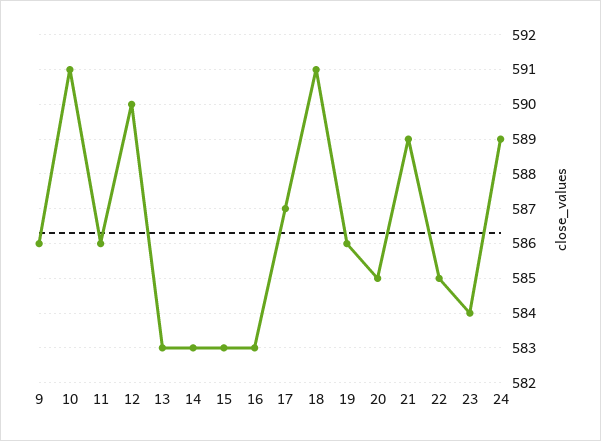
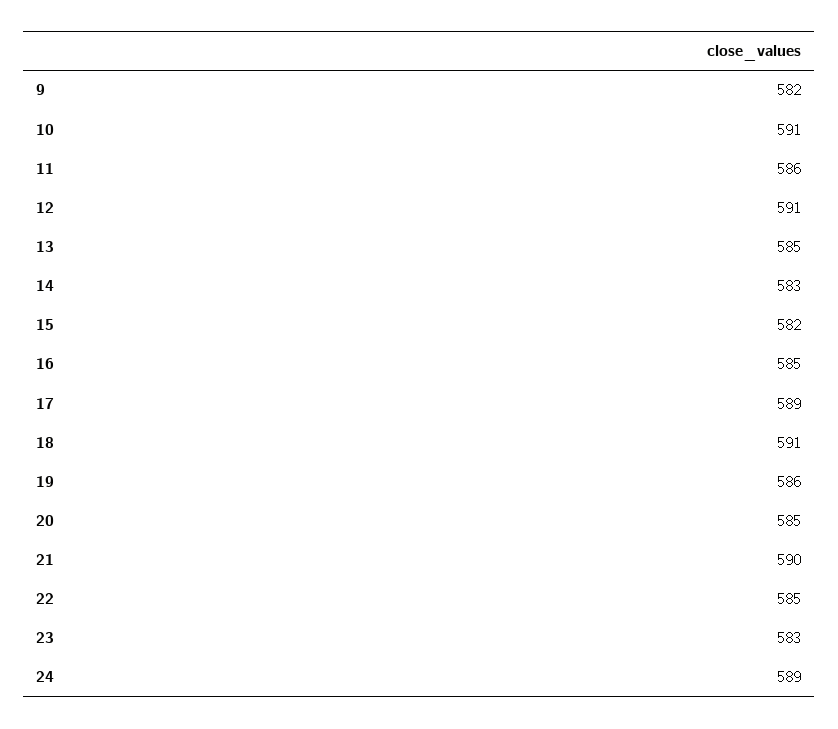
9: 586 -> 582
12: 590 -> 591
13: 583 -> 585
15: 583 -> 582
16: 583 -> 585
17: 587 -> 589
21: 589 -> 590
23: 584 -> 583

